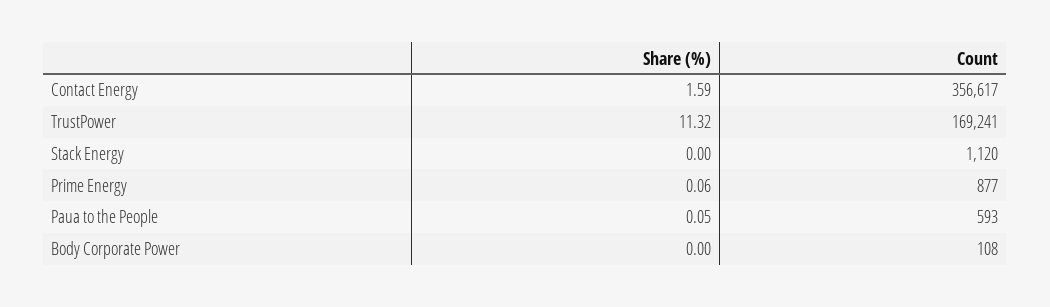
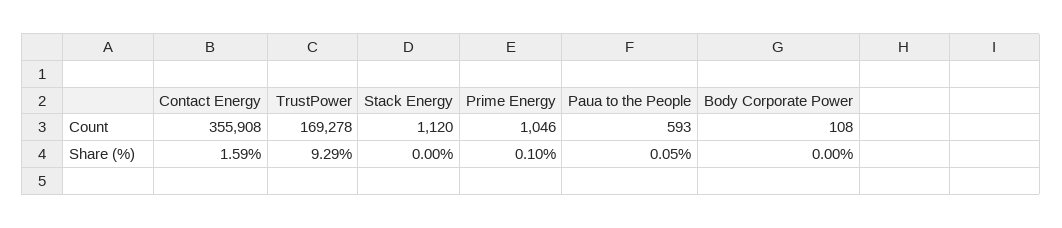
Count, Contact Energy: 356617 -> 355908
Share (%), TrustPower: 11.32 -> 9.29
Count, TrustPower: 169241 -> 169278
Share (%), Prime Energy: 0.06 -> 0.1
Count, Prime Energy: 877 -> 1046

